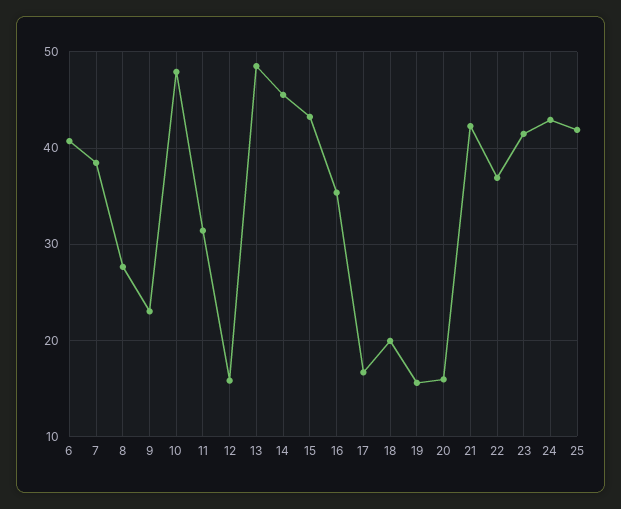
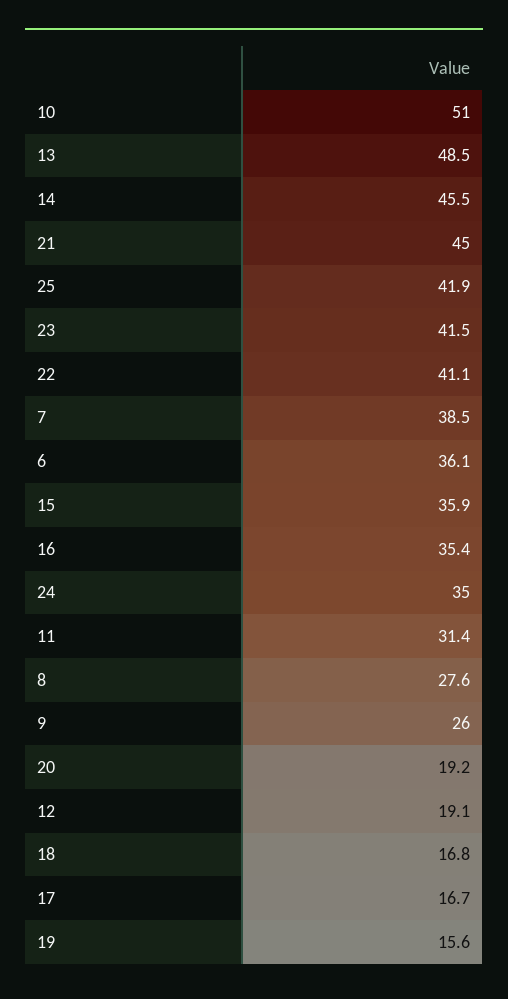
6: 41 -> 36.1
9: 23 -> 26
10: 48 -> 51
12: 16 -> 19.1
15: 43 -> 35.9
18: 20 -> 16.8
20: 16 -> 19.2
21: 42 -> 45
22: 37 -> 41.1
24: 43 -> 35

